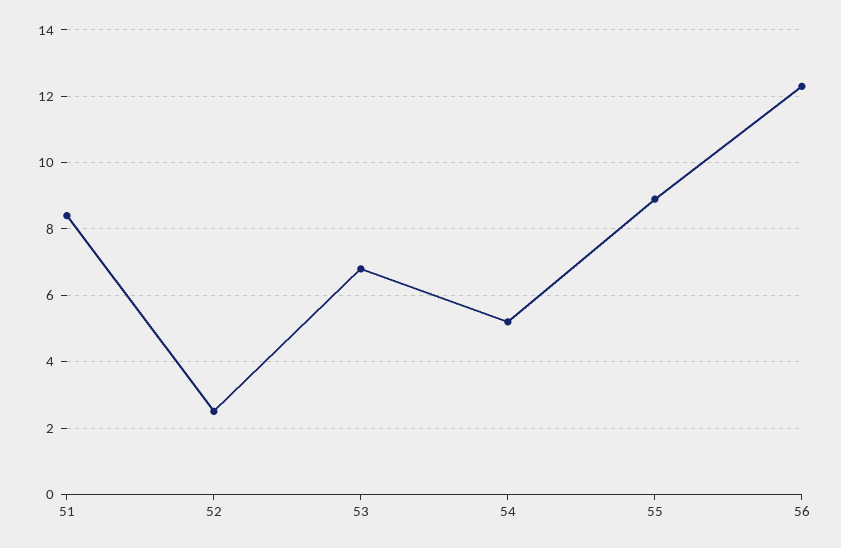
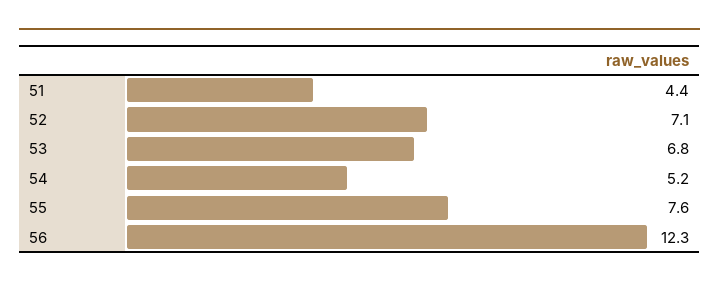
51: 8.5 -> 4.4
52: 2.5 -> 7.1
55: 9 -> 7.6

